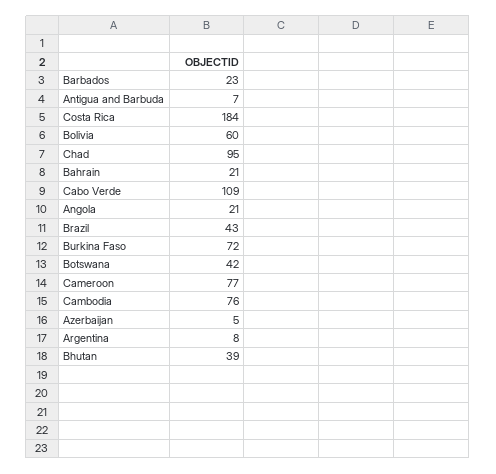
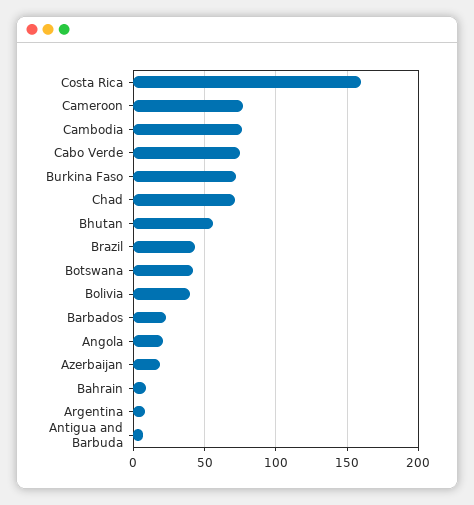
Costa Rica: 184 -> 160
Bolivia: 60 -> 40
Chad: 95 -> 70
Bahrain: 21 -> 10
Cabo Verde: 109 -> 75
Azerbaijan: 5 -> 20
Bhutan: 39 -> 55

